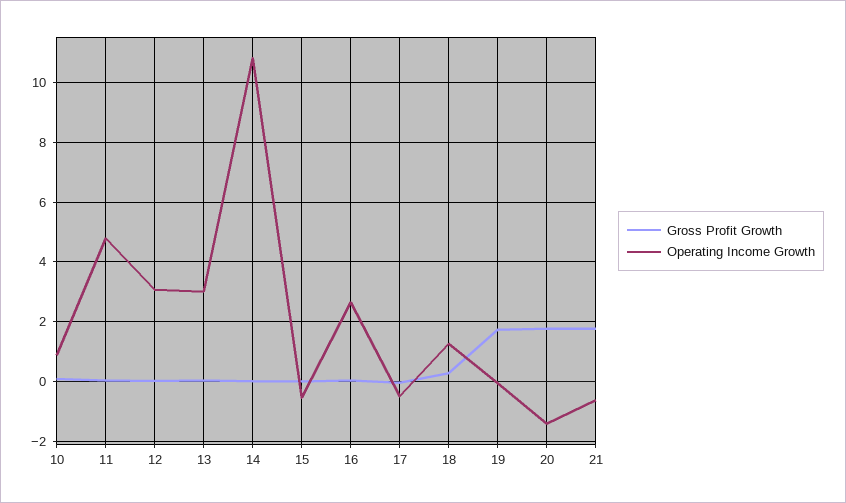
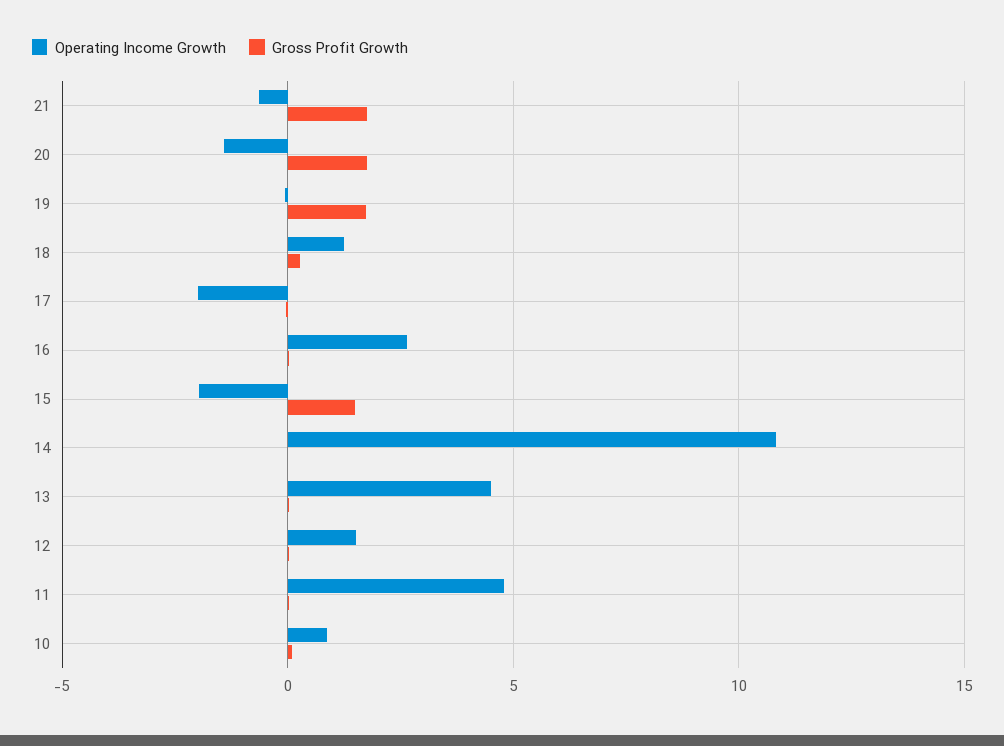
Operating Income Growth, 12: 3 -> 1.5
Operating Income Growth, 13: 3 -> 4.5
Gross Profit Growth, 15: 0 -> 1.5
Operating Income Growth, 15: -0.5 -> -2
Operating Income Growth, 17: -0.5 -> -2

